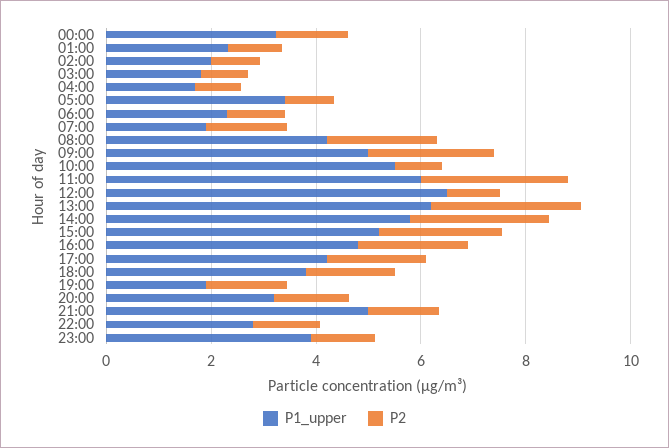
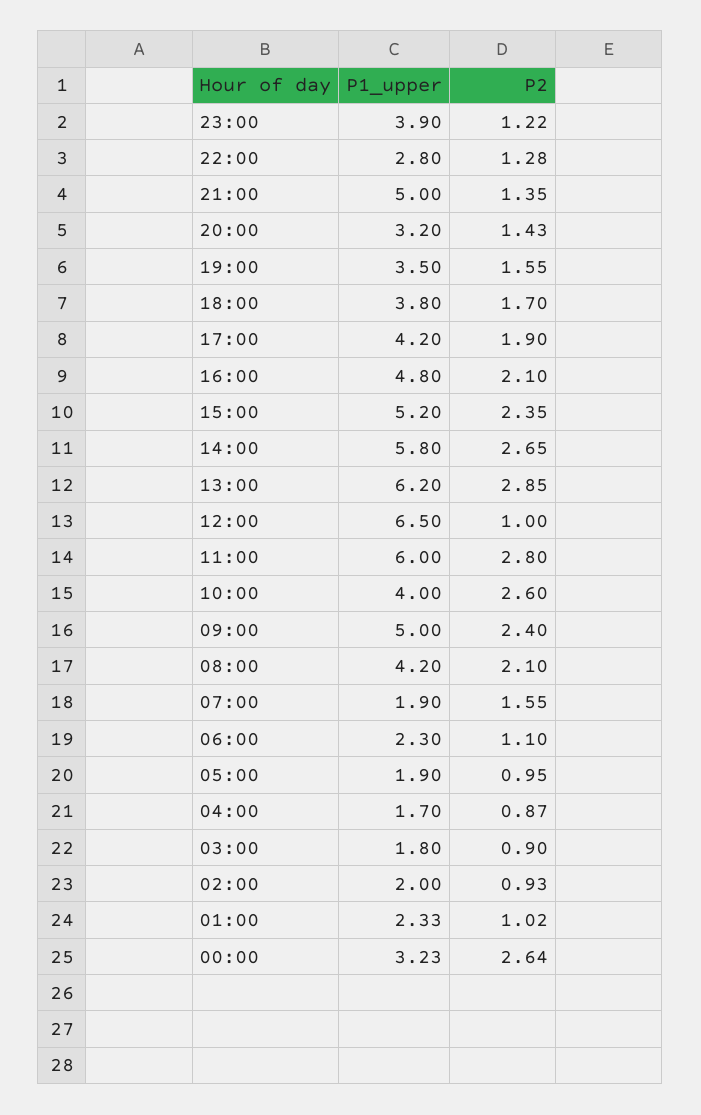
P2, 00:00: 1.5 -> 2.64
P1_upper, 05:00: 3.5 -> 1.9
P1_upper, 10:00: 5.5 -> 4
P2, 10:00: 1 -> 2.6
P1_upper, 19:00: 2 -> 3.5

